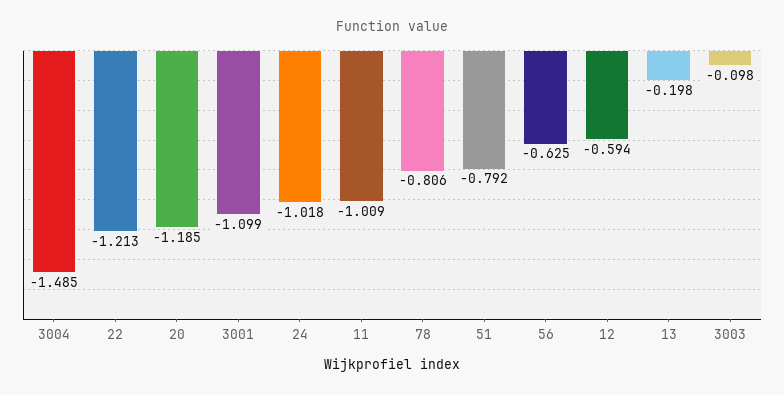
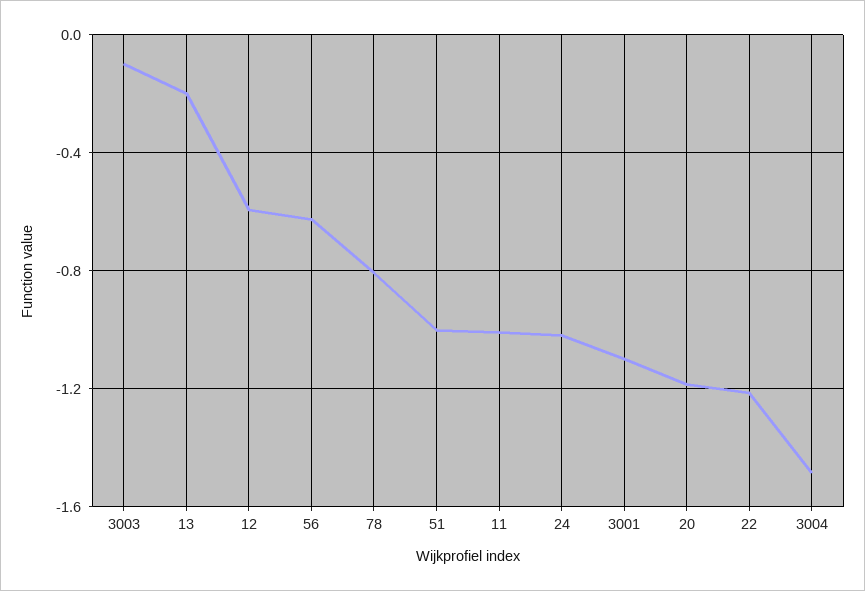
51: -0.792 -> -1

